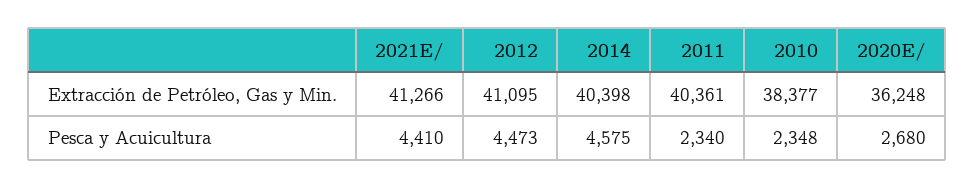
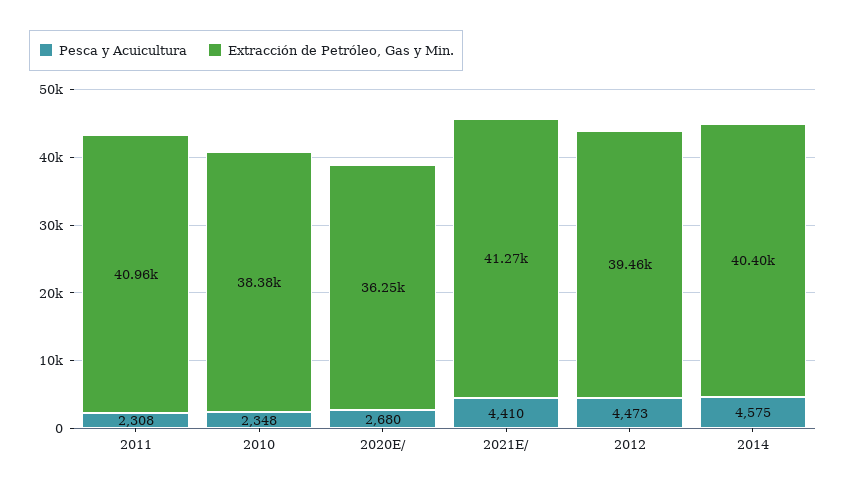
Extracción de Petróleo, Gas y Min., 2012: 41095 -> 39460
Extracción de Petróleo, Gas y Min., 2011: 40361 -> 40960
Pesca y Acuicultura, 2011: 2340 -> 2308

